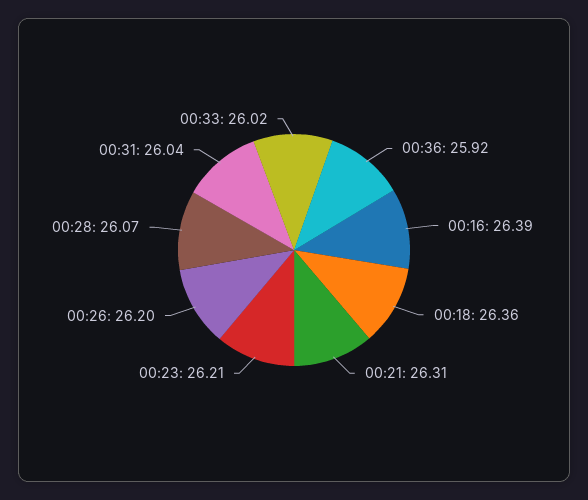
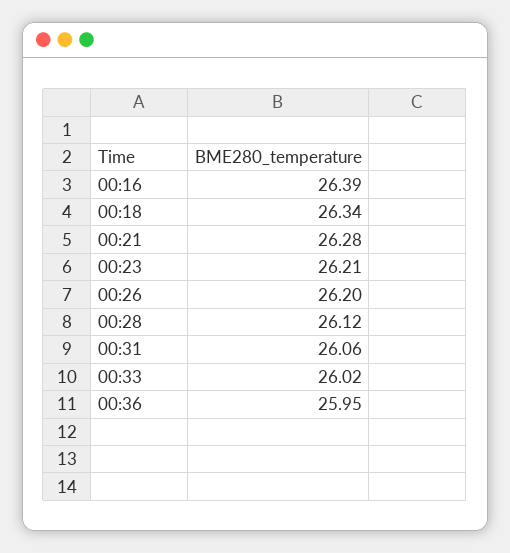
00:36: 25.92 -> 25.95
00:18: 26.36 -> 26.34
00:21: 26.31 -> 26.28
00:28: 26.07 -> 26.12
00:31: 26.04 -> 26.06

